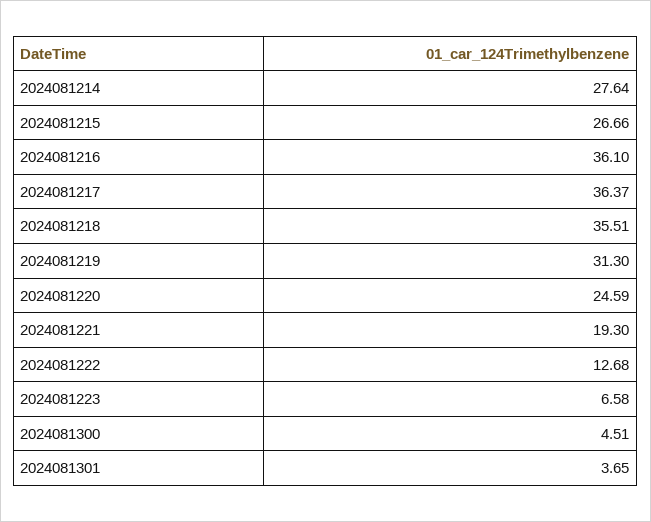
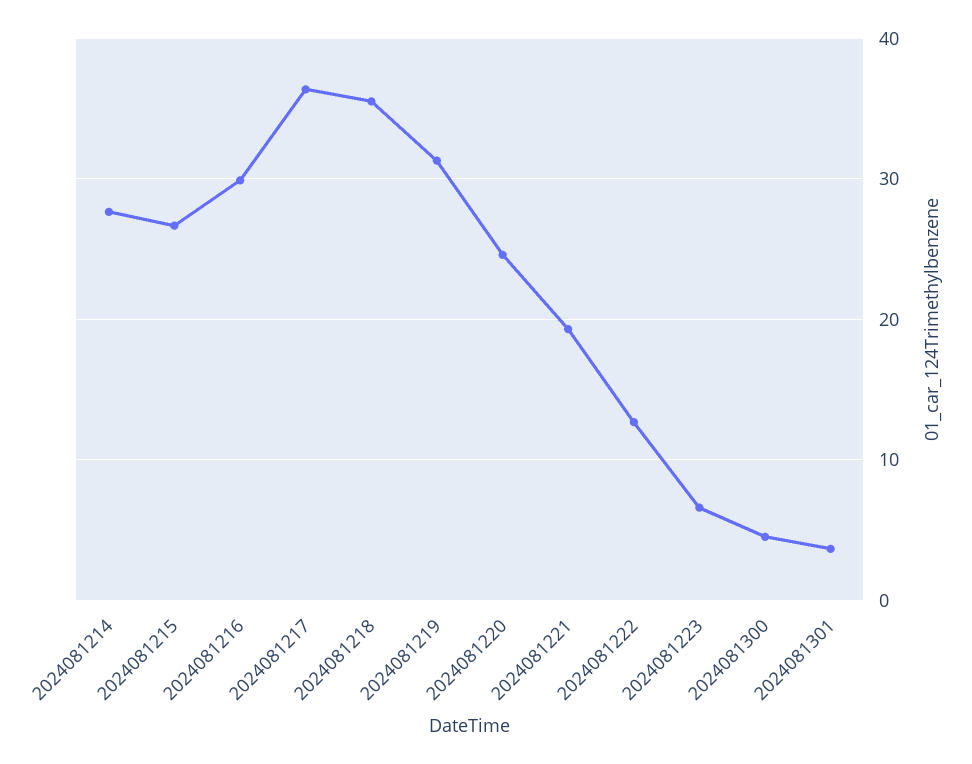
2024081216: 36.1 -> 30

